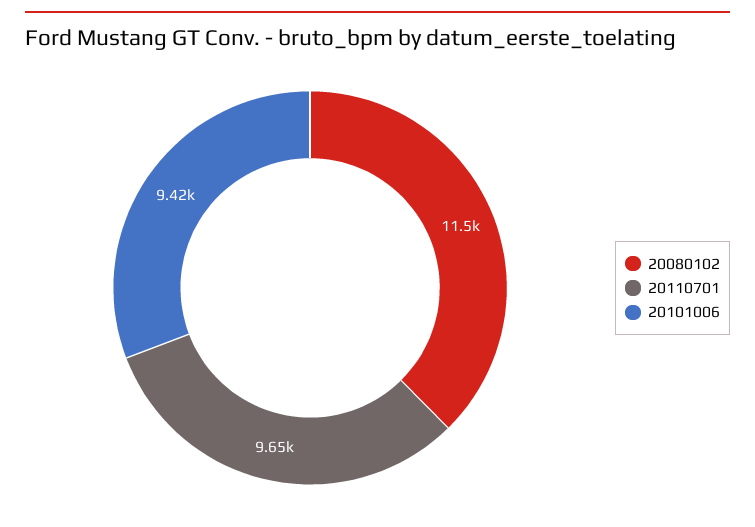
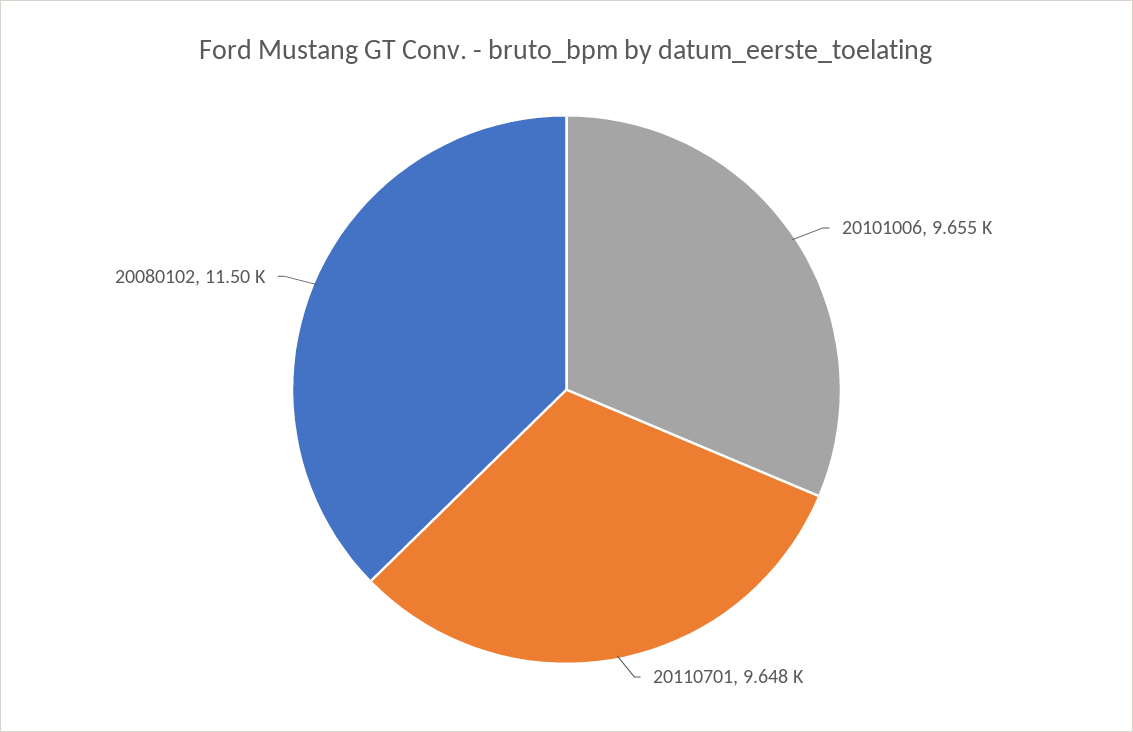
20101006: 9420 -> 9655

